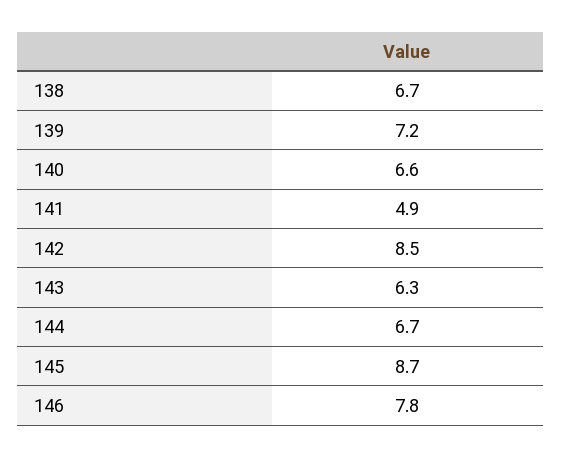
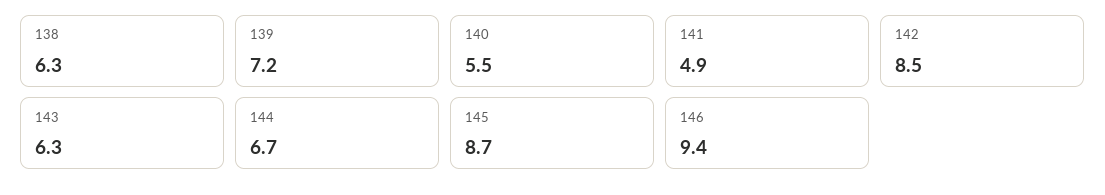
138: 6.7 -> 6.3
140: 6.6 -> 5.5
146: 7.8 -> 9.4

